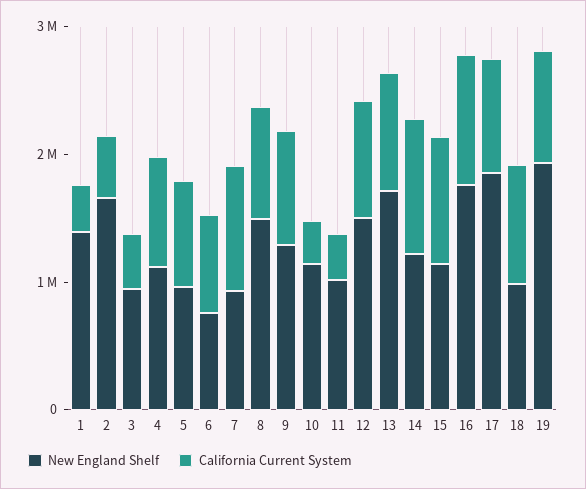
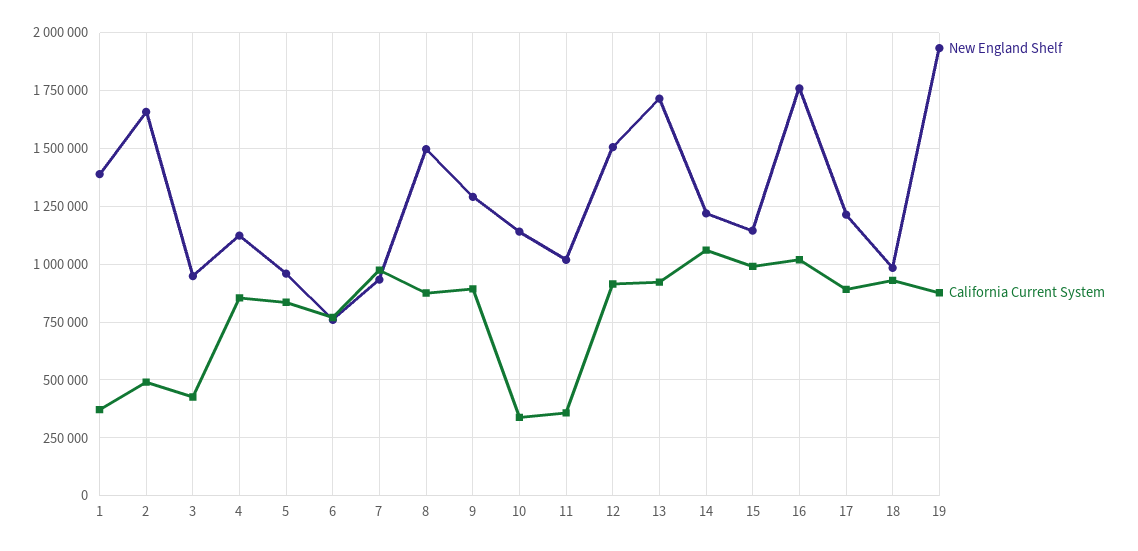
New England Shelf, 17: 1800000 -> 1200000

